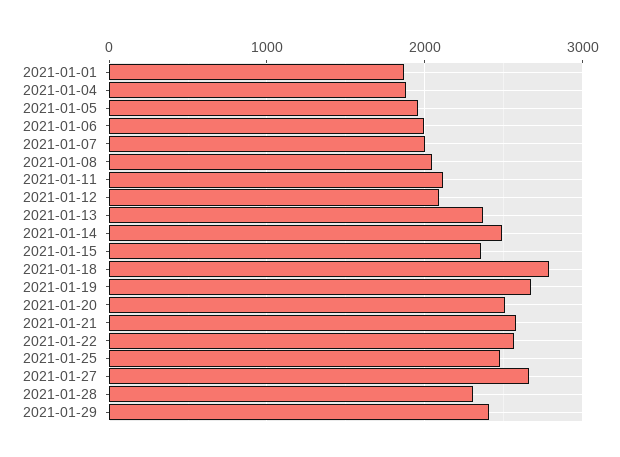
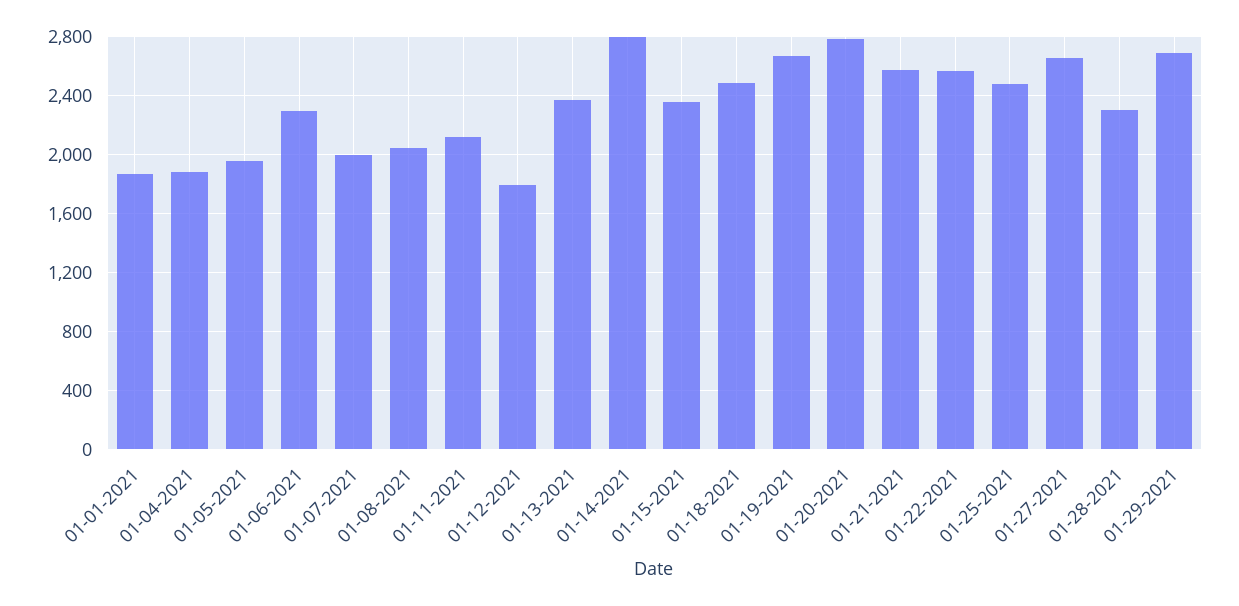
2021-01-06: 2000 -> 2300
2021-01-12: 2100 -> 1800
2021-01-14: 2500 -> 2800
2021-01-18: 2800 -> 2500
2021-01-20: 2500 -> 2800
2021-01-29: 2400 -> 2700

